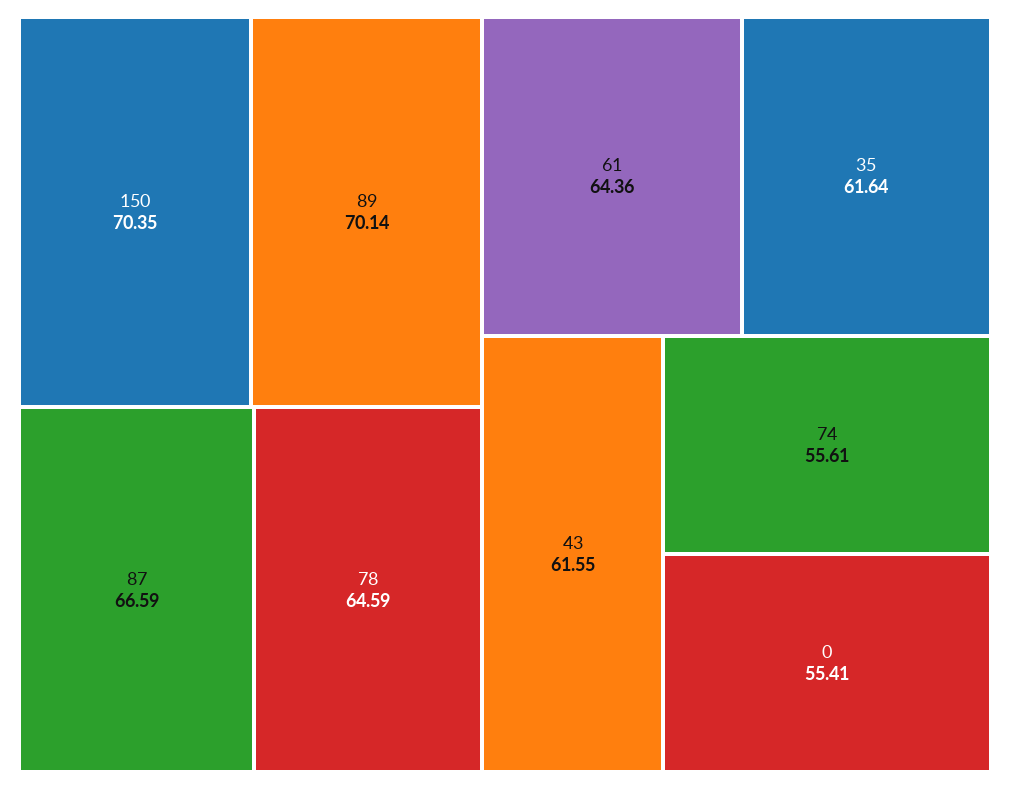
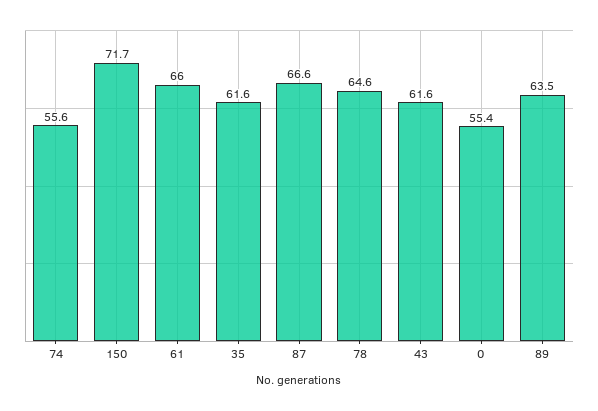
150: 70.35 -> 71.7
89: 70.14 -> 63.5
61: 64.36 -> 66

